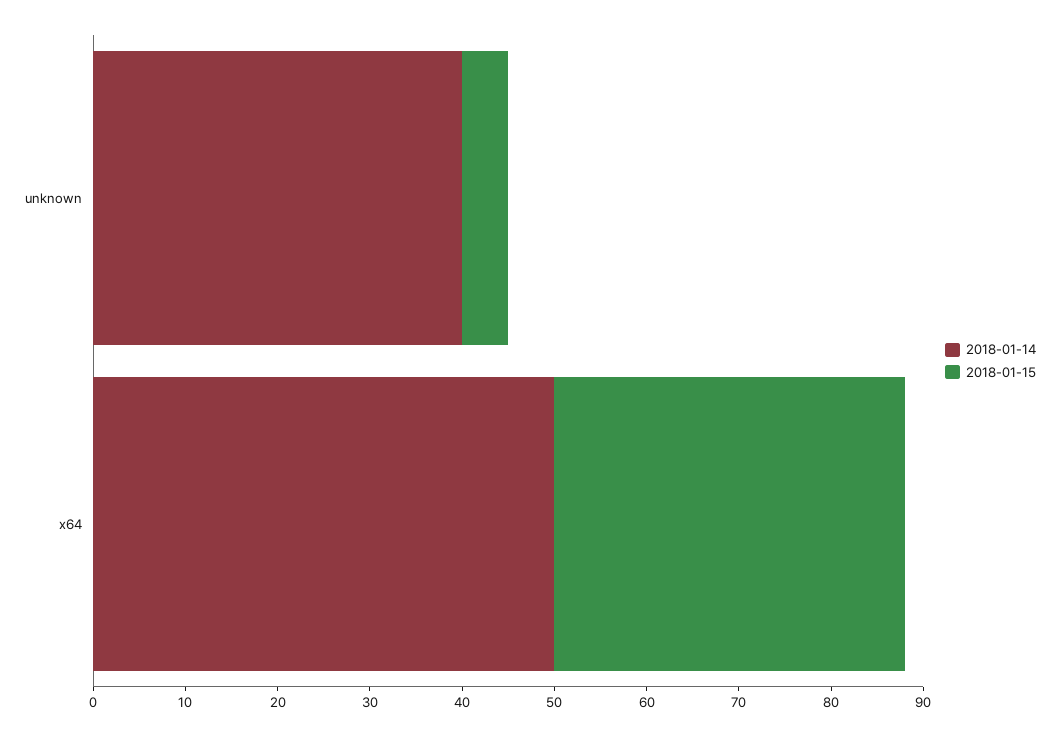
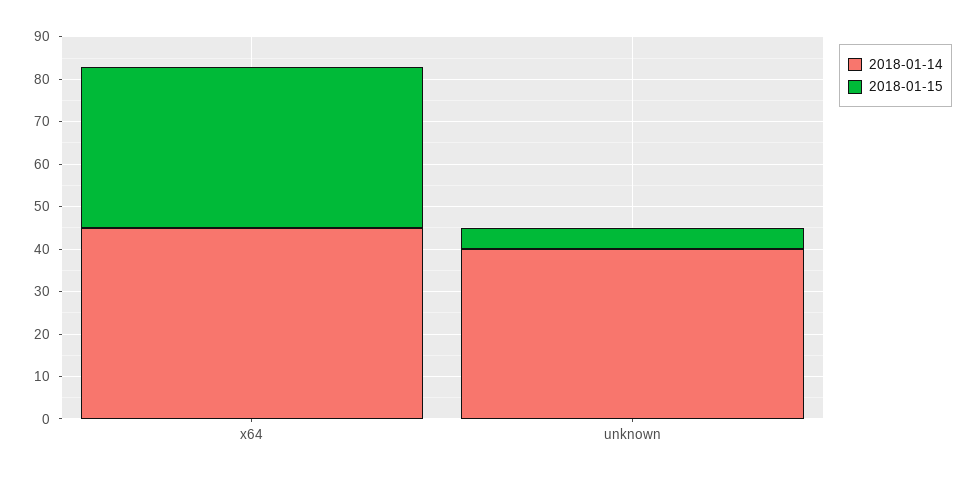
2018-01-14, x64: 50 -> 45

